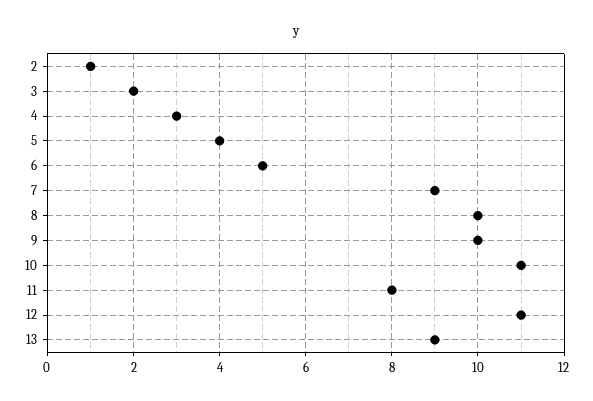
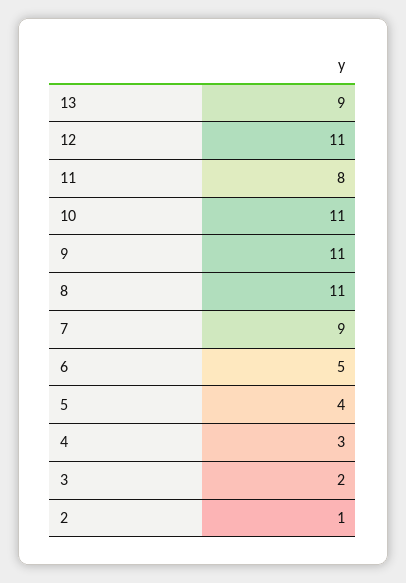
8: 10 -> 11
9: 10 -> 11

